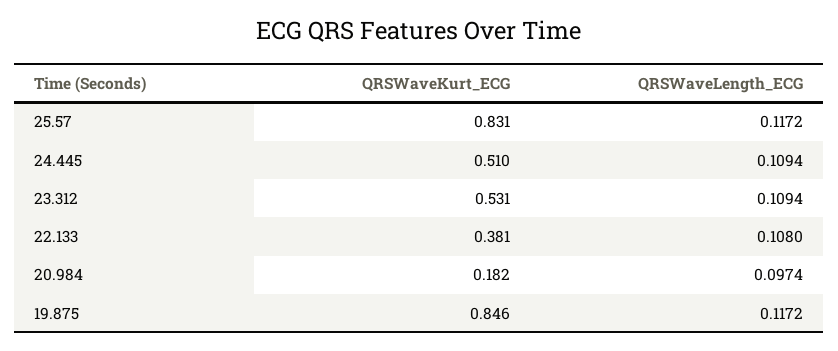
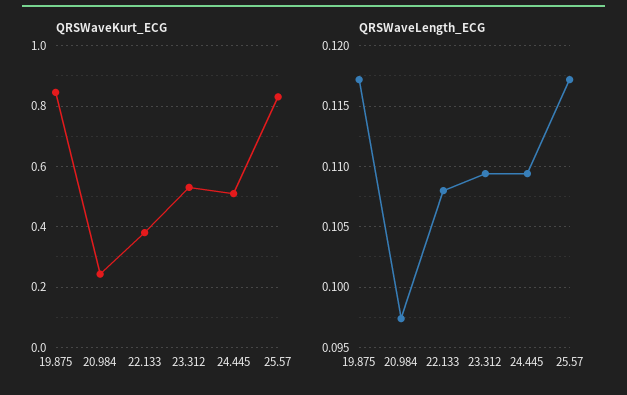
QRSWaveKurt_ECG, 20.984: 0.182 -> 0.24

